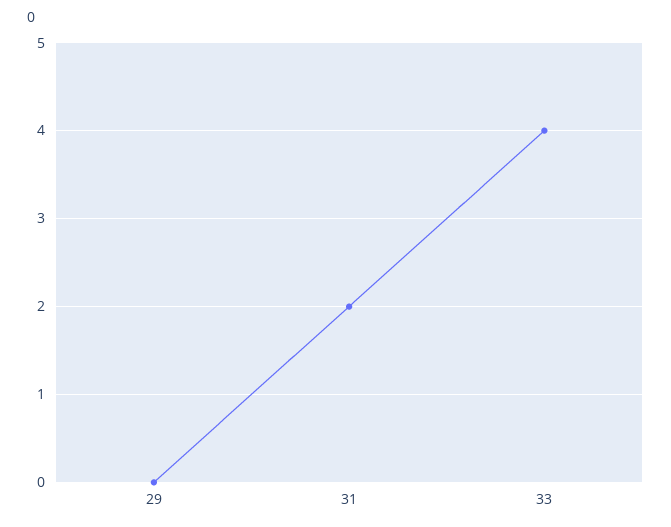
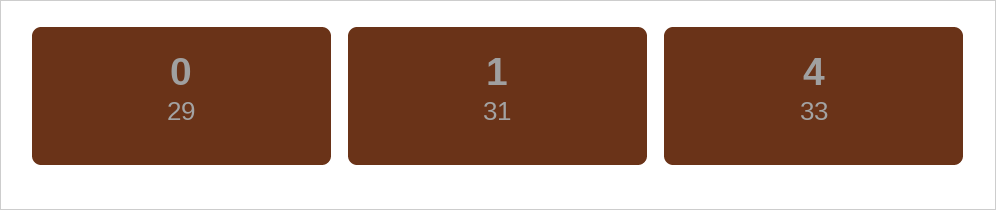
31: 2 -> 1

